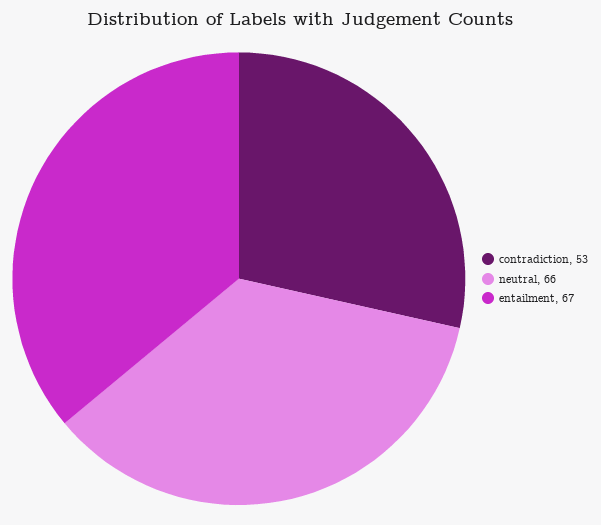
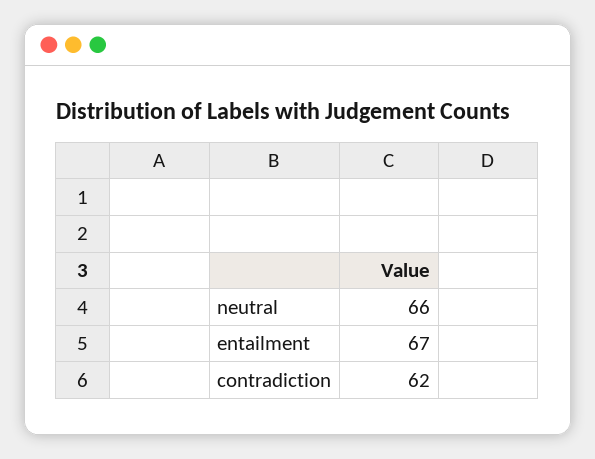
contradiction: 53 -> 62

